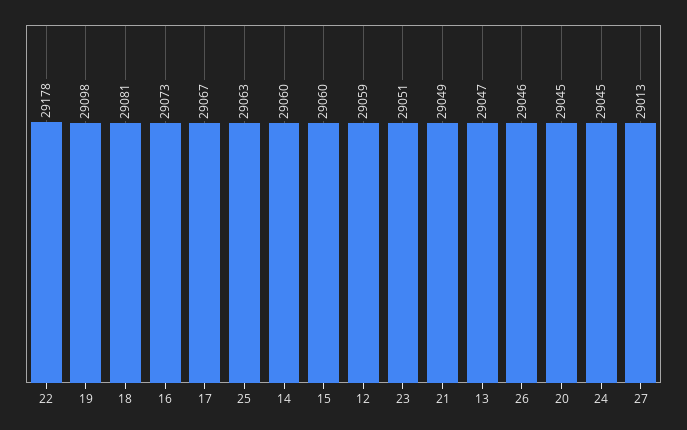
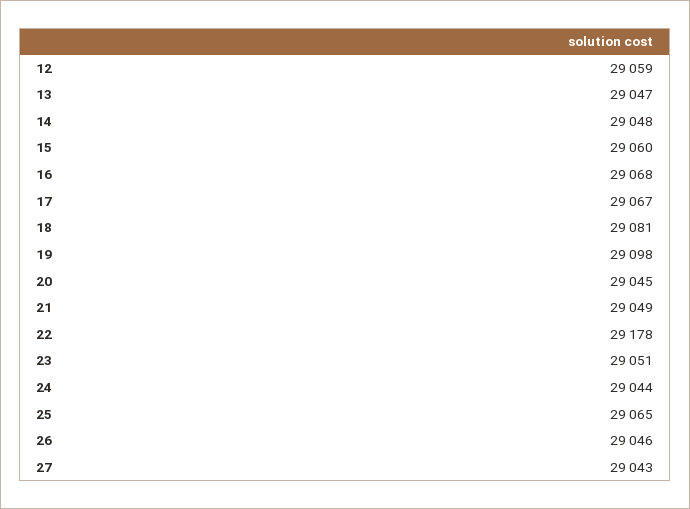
16: 29073 -> 29068
25: 29063 -> 29065
14: 29060 -> 29048
24: 29045 -> 29044
27: 29013 -> 29043

